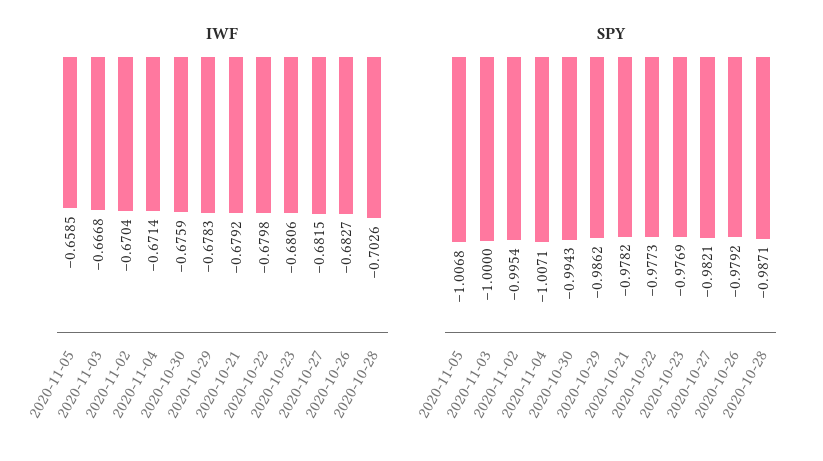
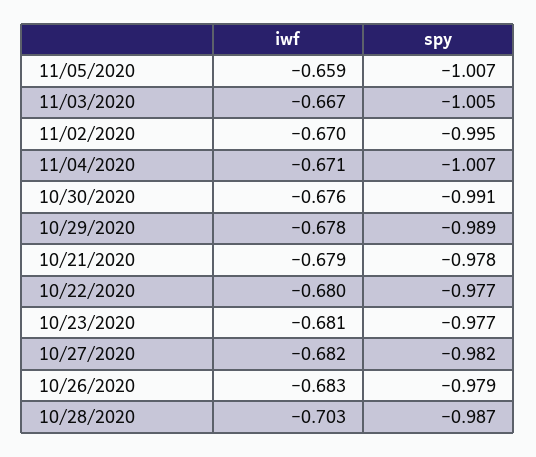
SPY, 2020-11-03: -1 -> -1.005
SPY, 2020-10-30: -0.9943 -> -0.991
SPY, 2020-10-29: -0.9862 -> -0.989

